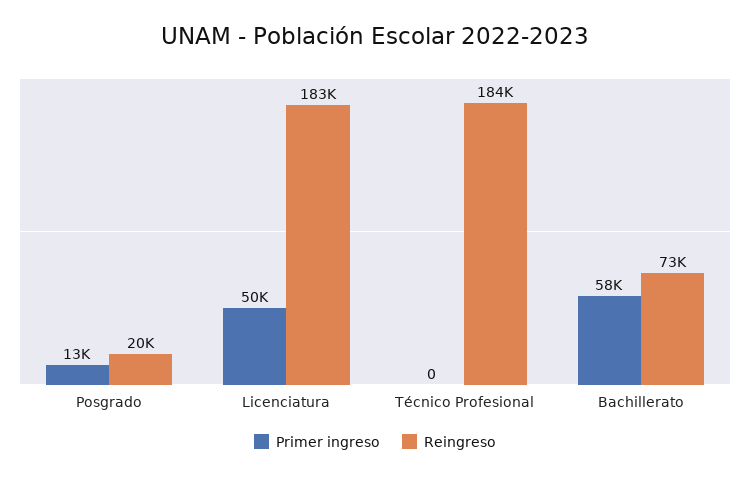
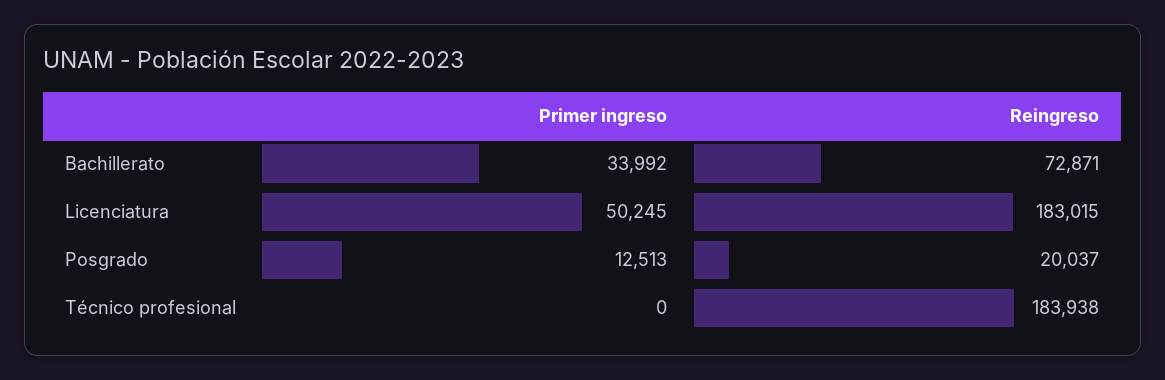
Primer ingreso, Bachillerato: 58000 -> 33992

